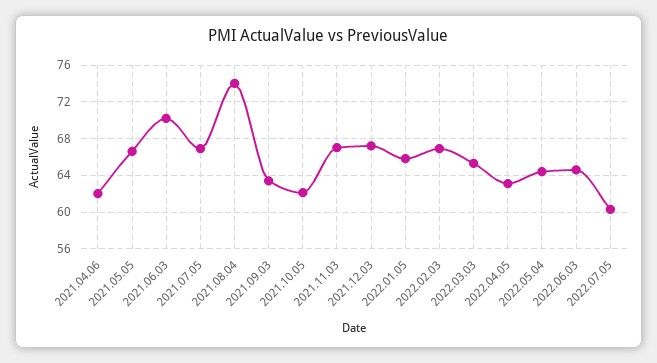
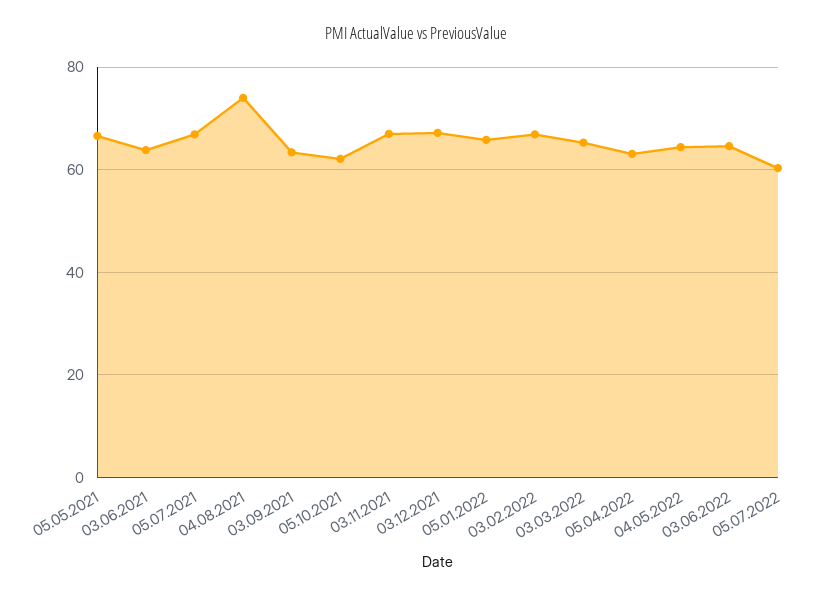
2021.04.06: 62 -> none
2021.06.03: 70 -> 64

